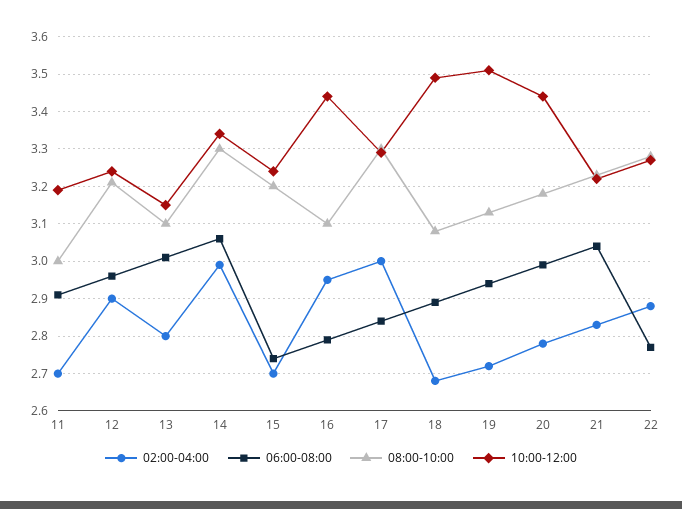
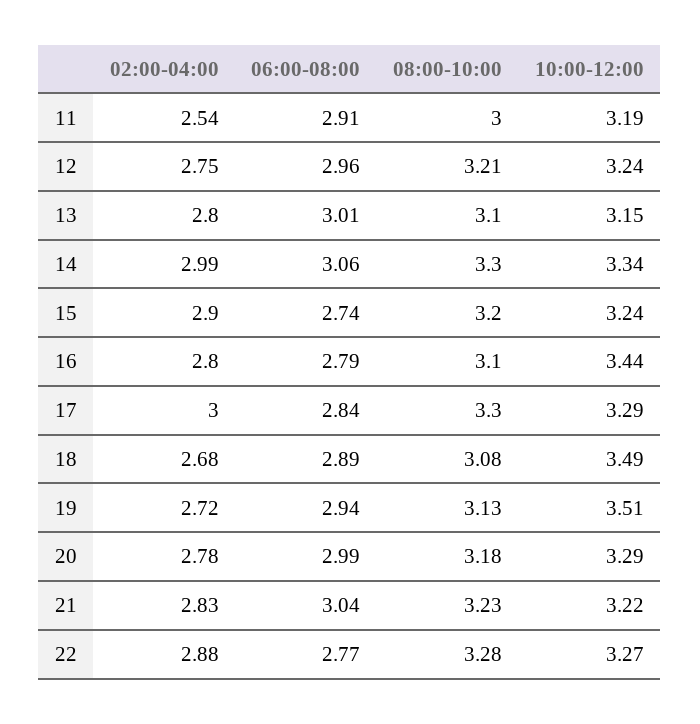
02:00-04:00, 11: 2.7 -> 2.54
02:00-04:00, 12: 2.9 -> 2.75
02:00-04:00, 15: 2.7 -> 2.9
02:00-04:00, 16: 2.95 -> 2.8
10:00-12:00, 20: 3.45 -> 3.29

